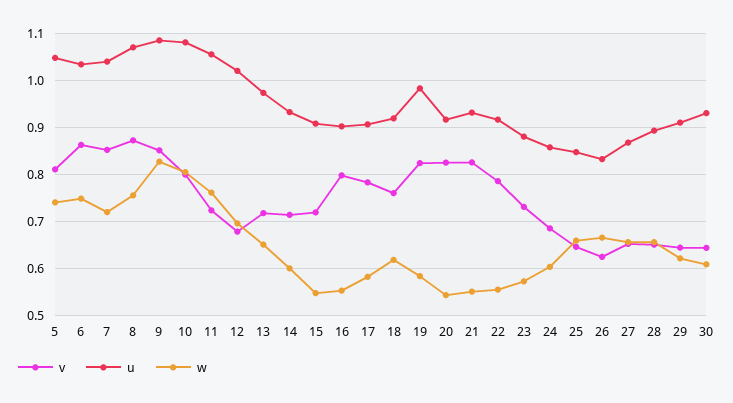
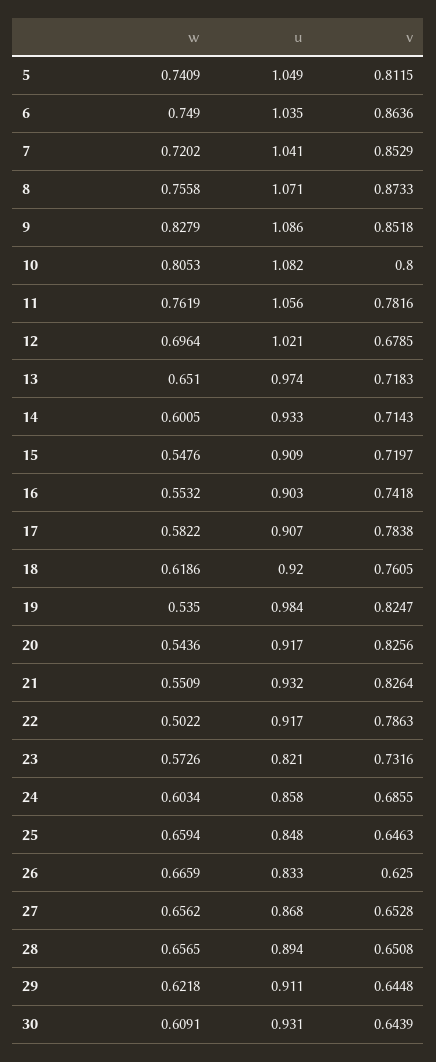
v, 11: 0.72 -> 0.7816
v, 16: 0.8 -> 0.7418
w, 19: 0.58 -> 0.535
w, 22: 0.56 -> 0.5022
u, 23: 0.88 -> 0.821

